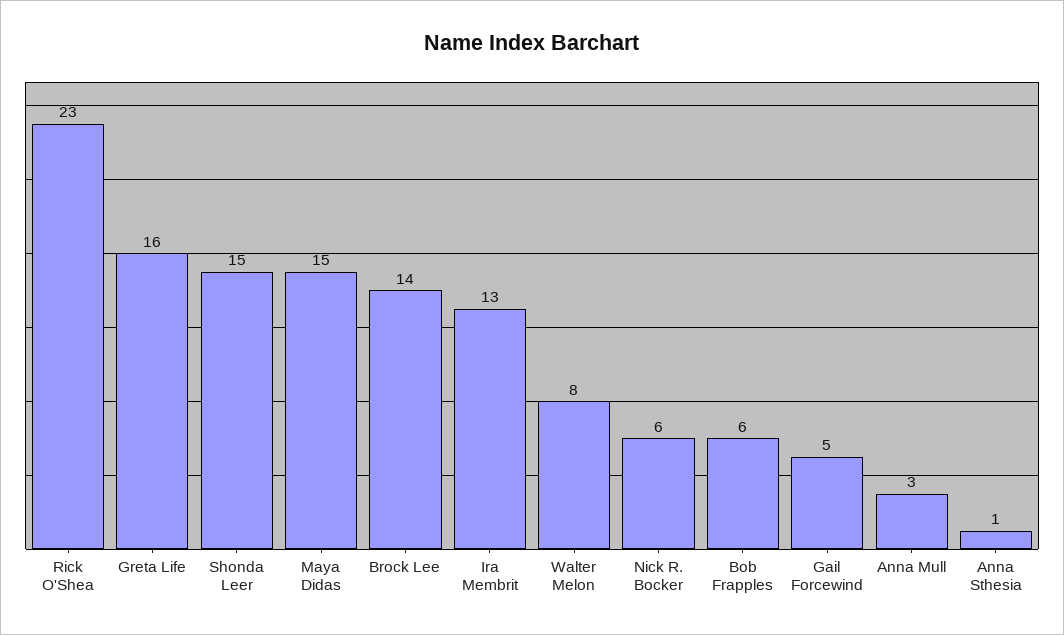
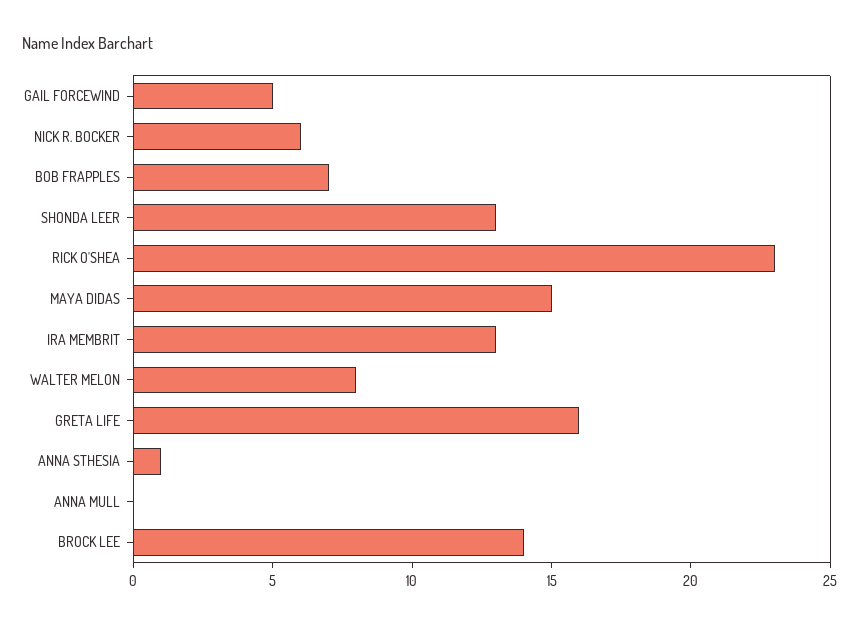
Shonda Leer: 15 -> 13
Bob Frapples: 6 -> 7
Anna Mull: 3 -> 0

